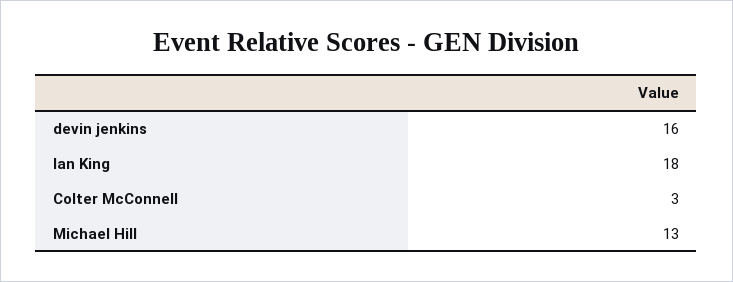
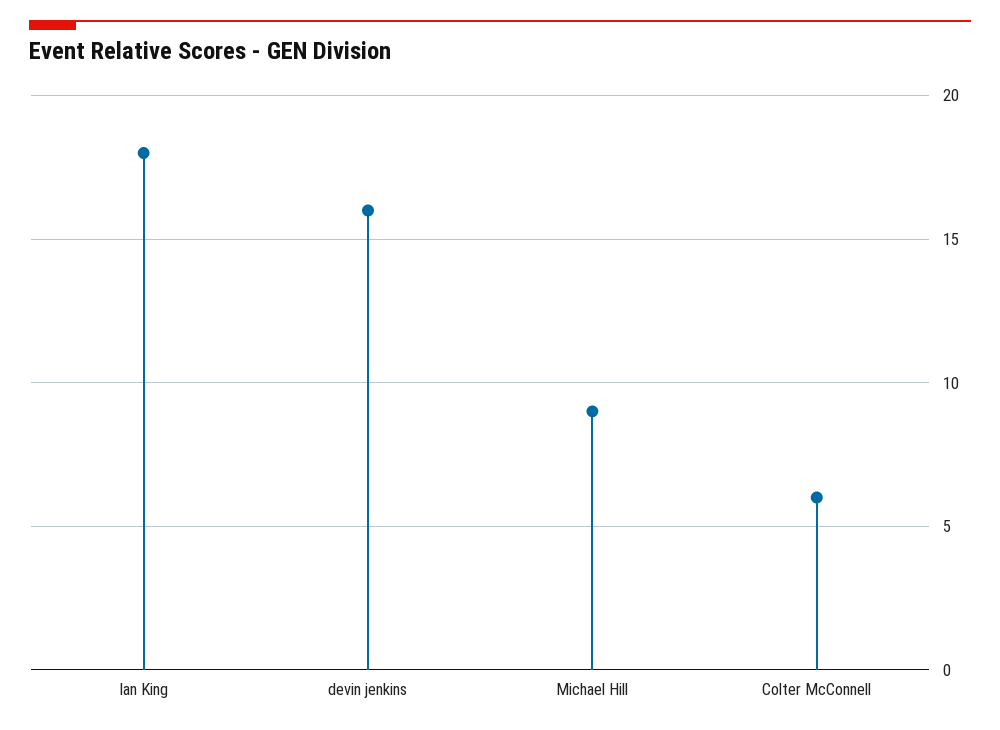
Colter McConnell: 3 -> 6
Michael Hill: 13 -> 9

